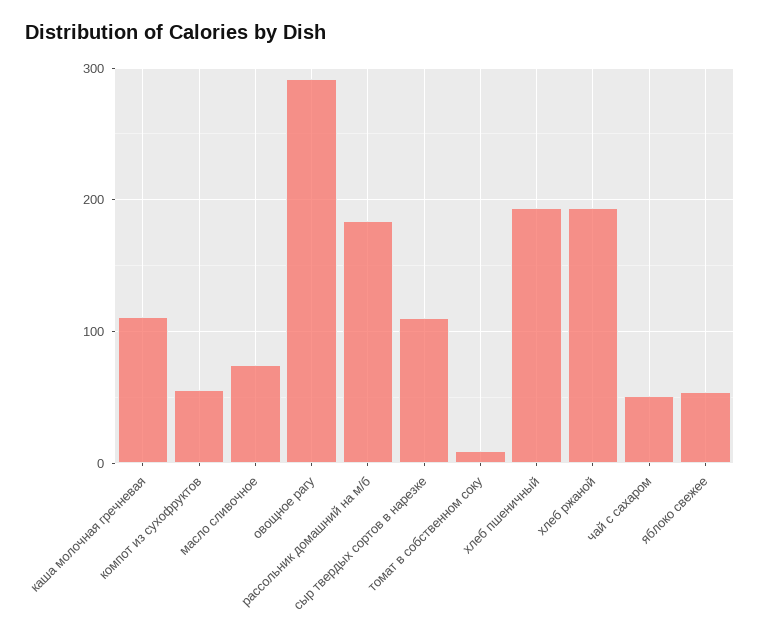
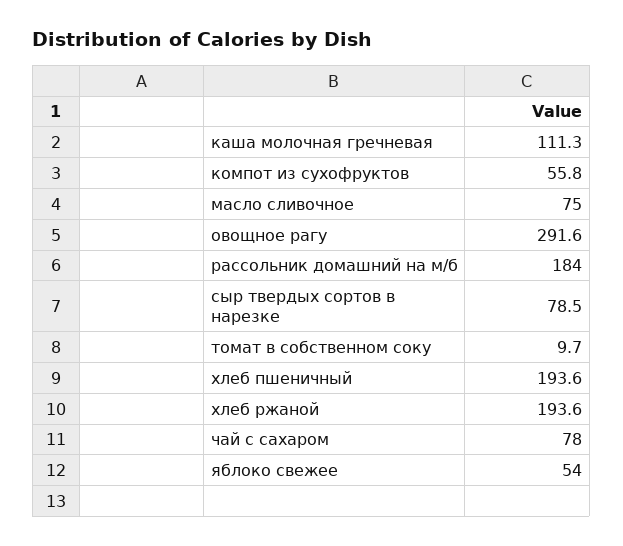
сыр твердых сортов в нарезке: 110 -> 78.5
чай с сахаром: 50 -> 78

